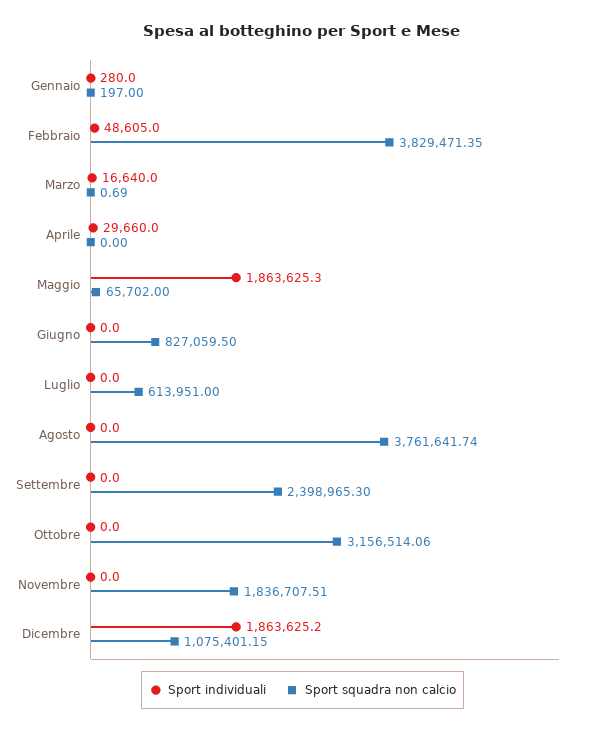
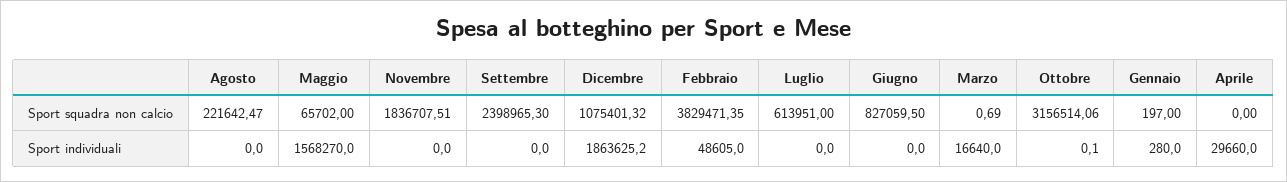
Sport individuali, Maggio: 1863625.3 -> 1568270
Sport squadra non calcio, Agosto: 3761641.74 -> 221642.47
Sport individuali, Ottobre: 0 -> 0.1
Sport squadra non calcio, Dicembre: 1075401.15 -> 1075401.32

